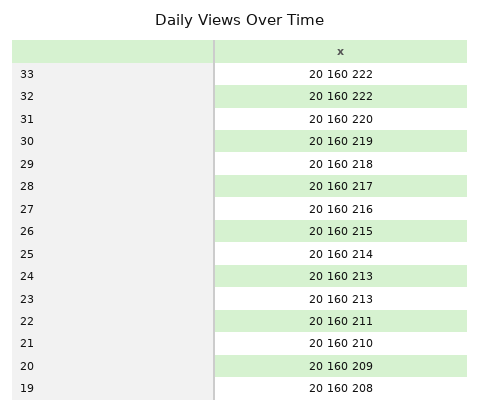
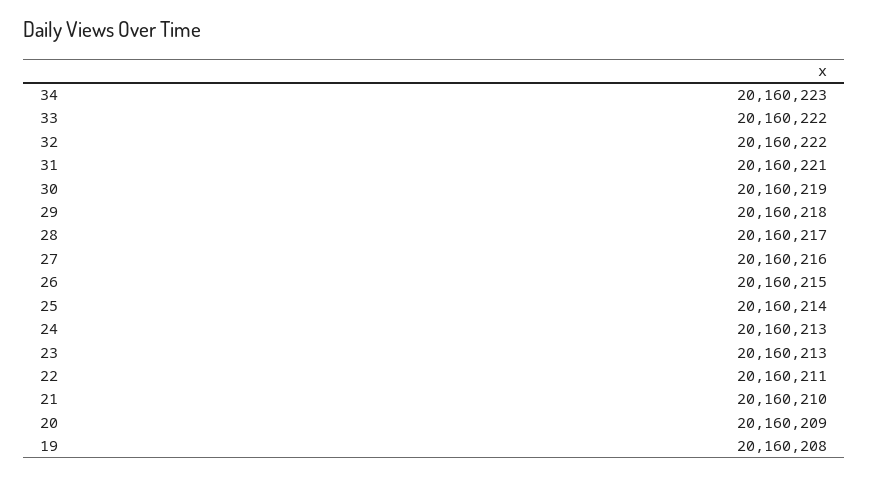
31: 20160220 -> 20160221
34: none -> 20160223

